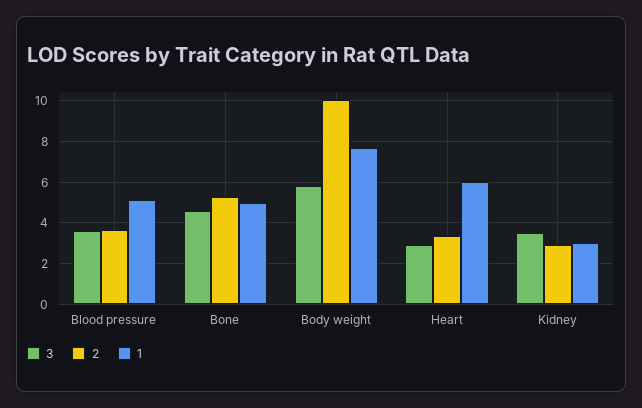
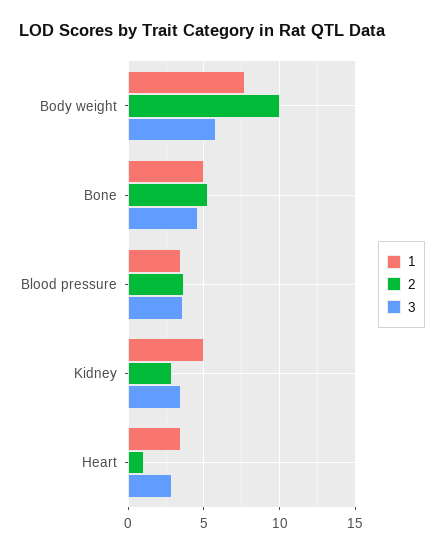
1, Blood pressure: 5 -> 3.5
2, Heart: 3.5 -> 1
1, Heart: 6 -> 3.5
1, Kidney: 3 -> 5

